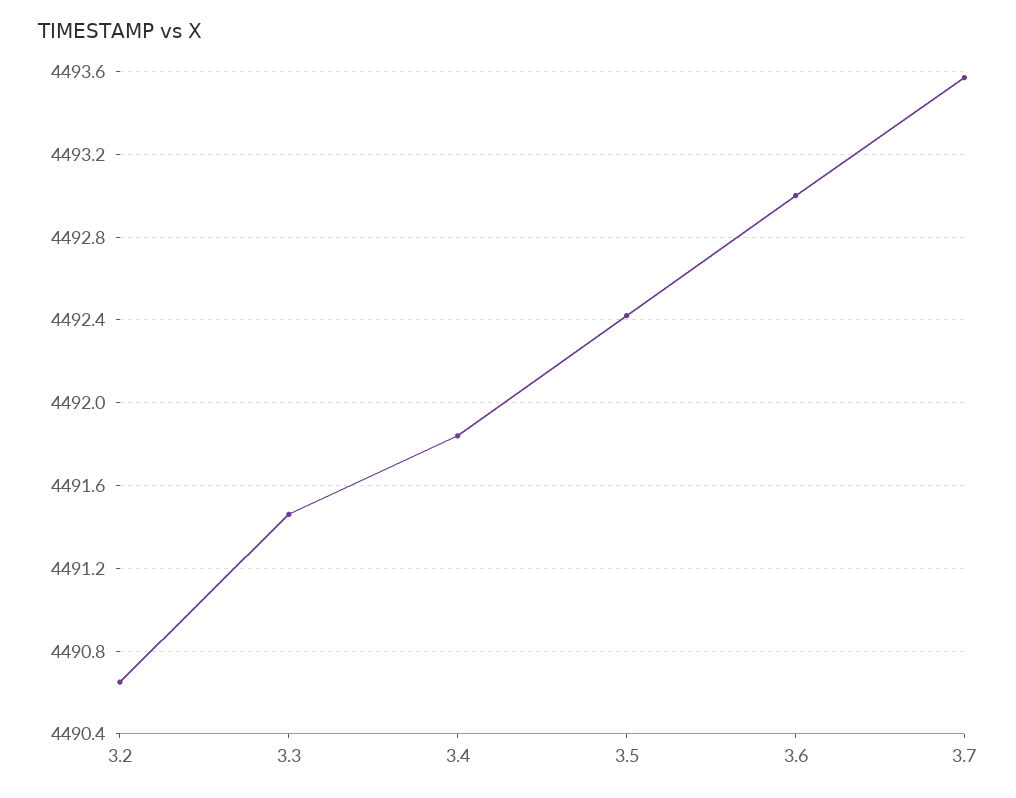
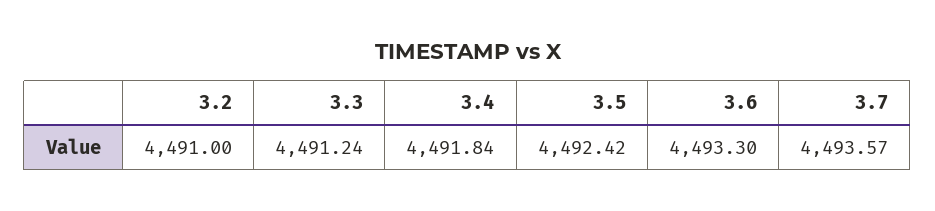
3.2: 4490.65 -> 4491
3.3: 4491.45 -> 4491.24
3.6: 4493 -> 4493.3

